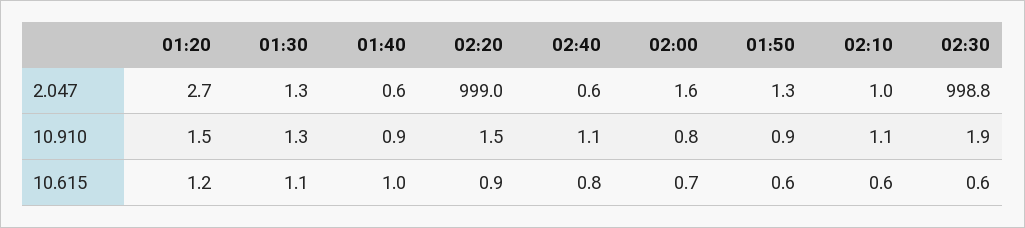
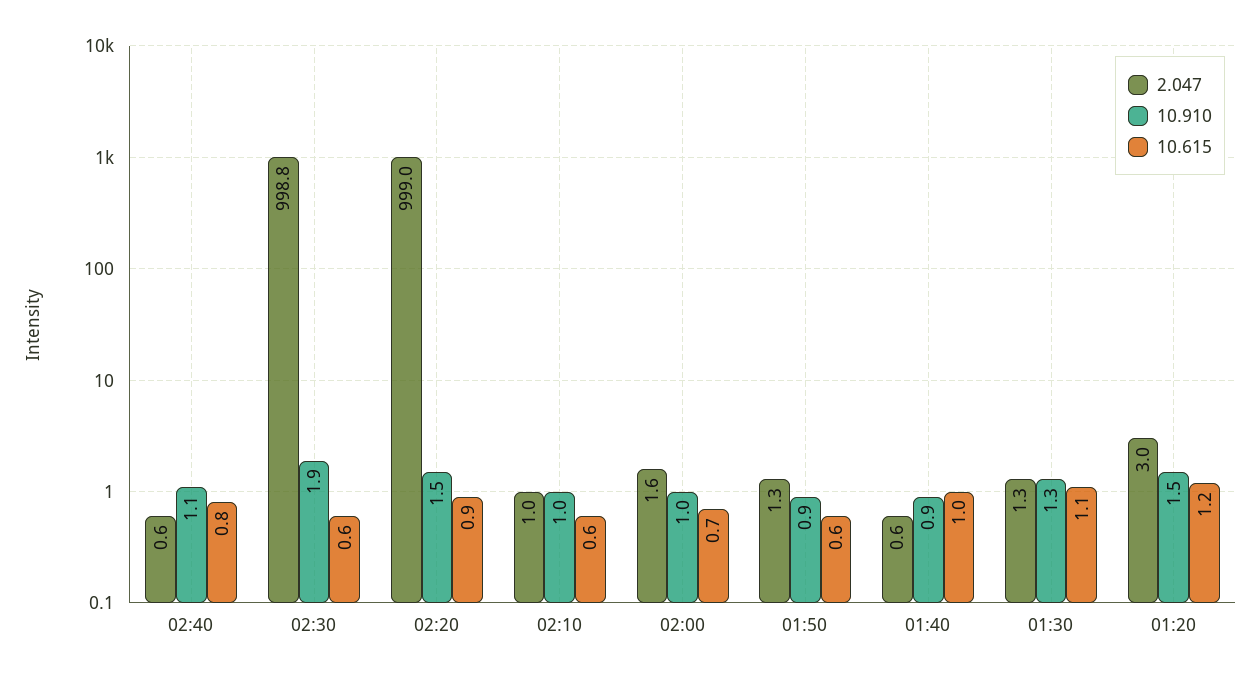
2.047, 01:20: 2.7 -> 3
10.910, 02:00: 0.8 -> 1
10.910, 02:10: 1.1 -> 1

